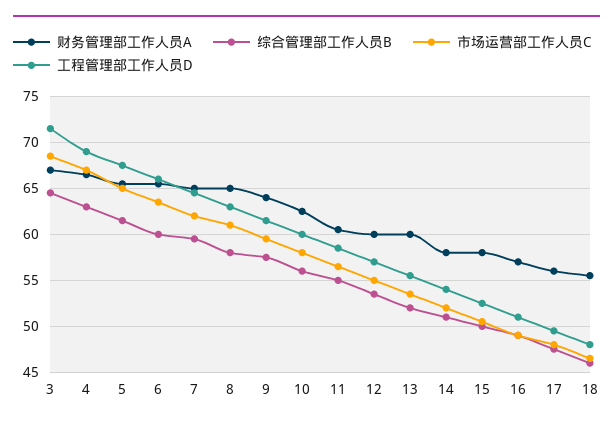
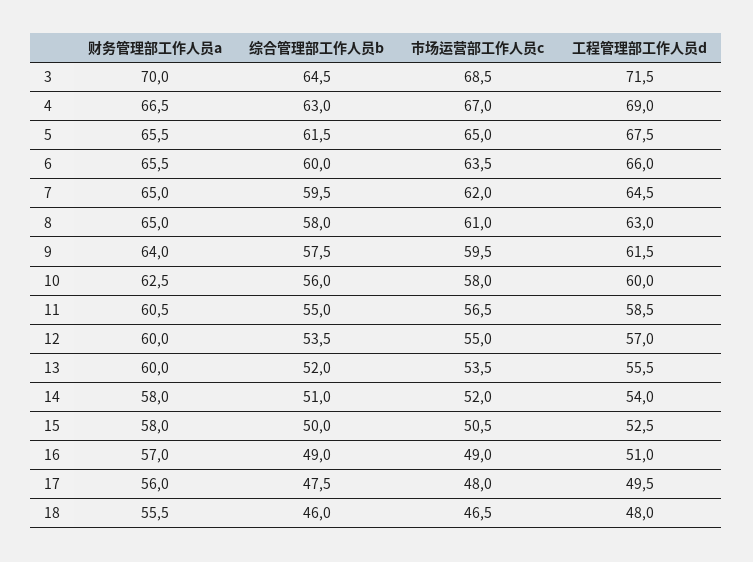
财务管理部工作人员A, 3: 67 -> 70

